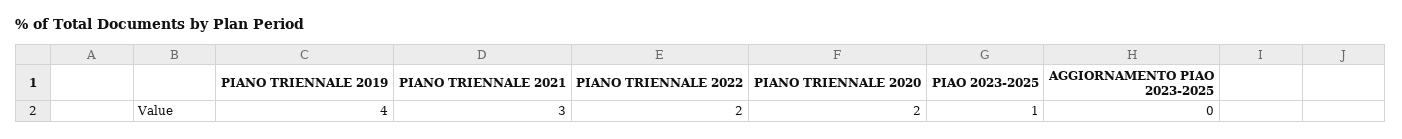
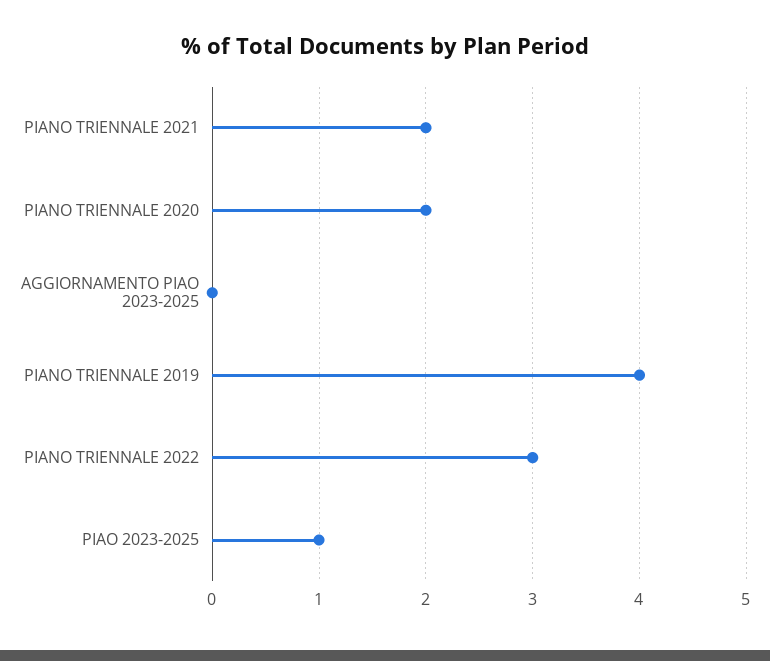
PIANO TRIENNALE 2021: 3 -> 2
PIANO TRIENNALE 2022: 2 -> 3

